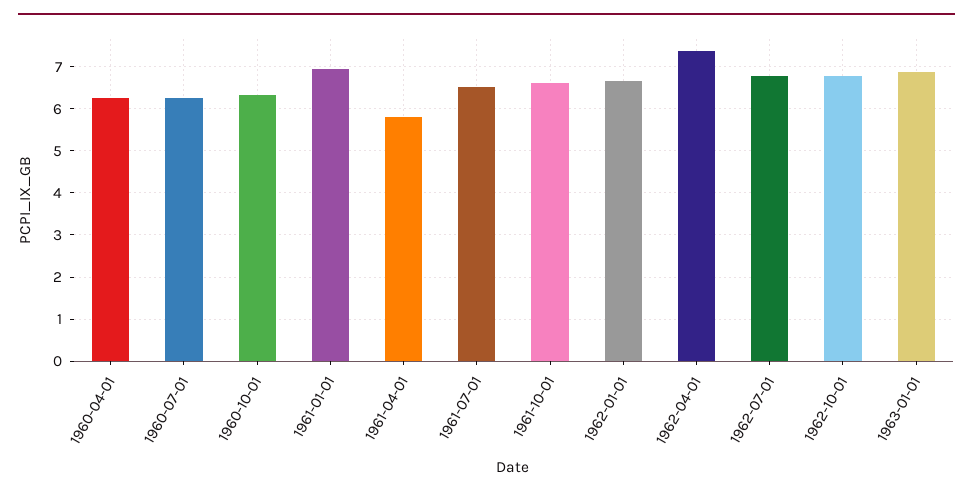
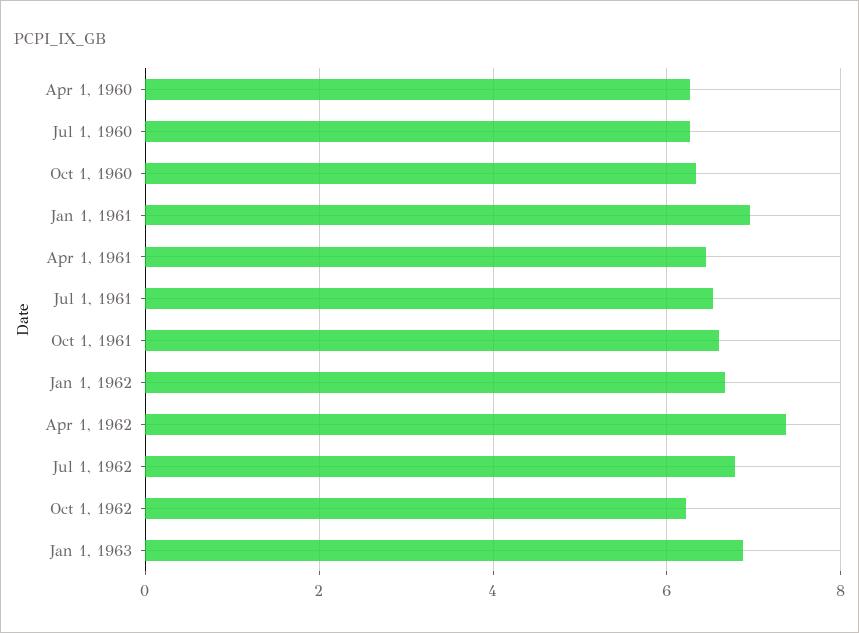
1961-04-01: 5.8 -> 6.4
1962-10-01: 6.8 -> 6.2

